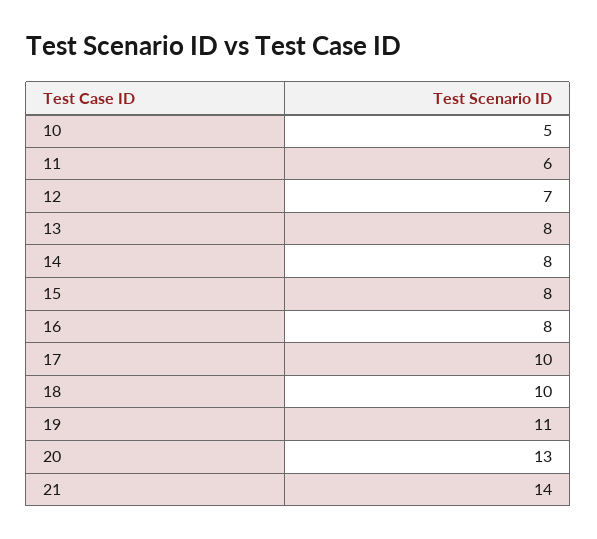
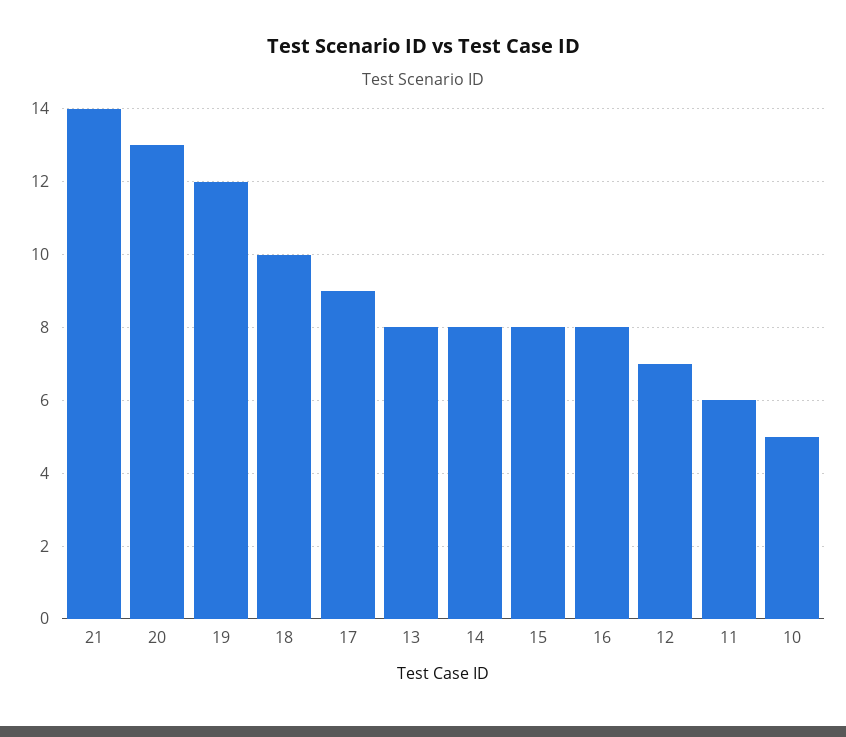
17: 10 -> 9
19: 11 -> 12

